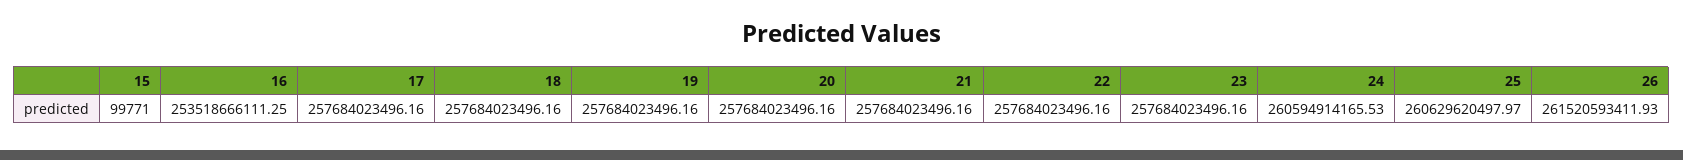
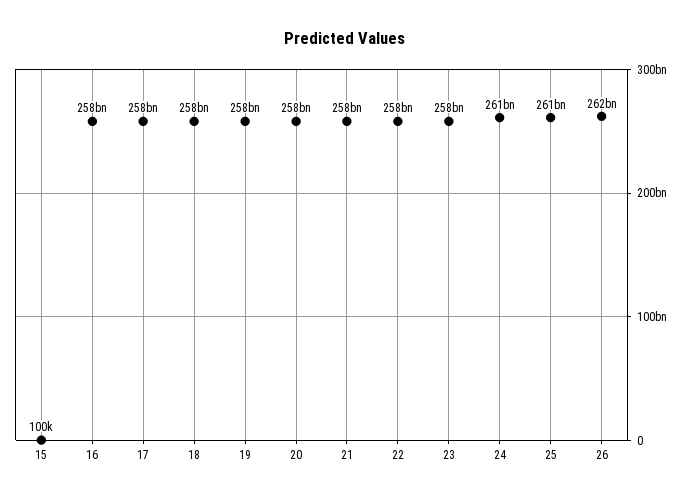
16: 253518666111.25 -> 258000000000

